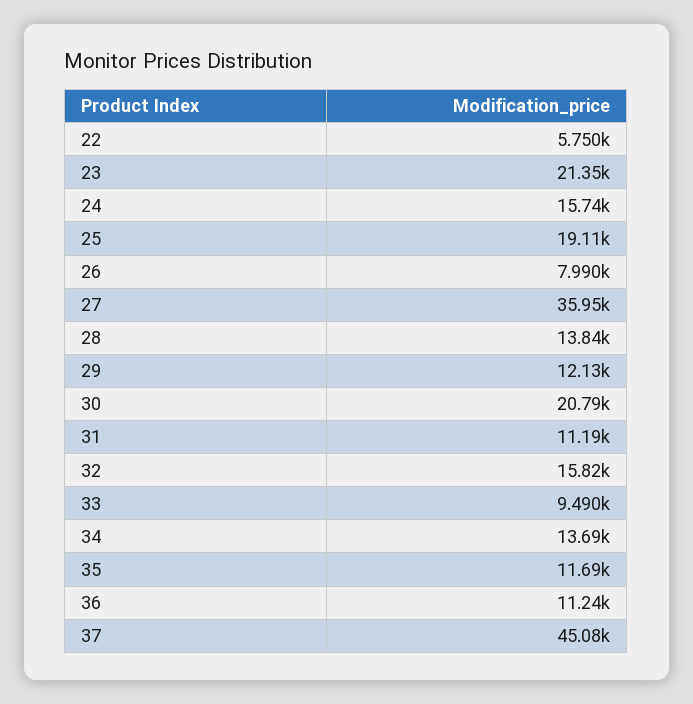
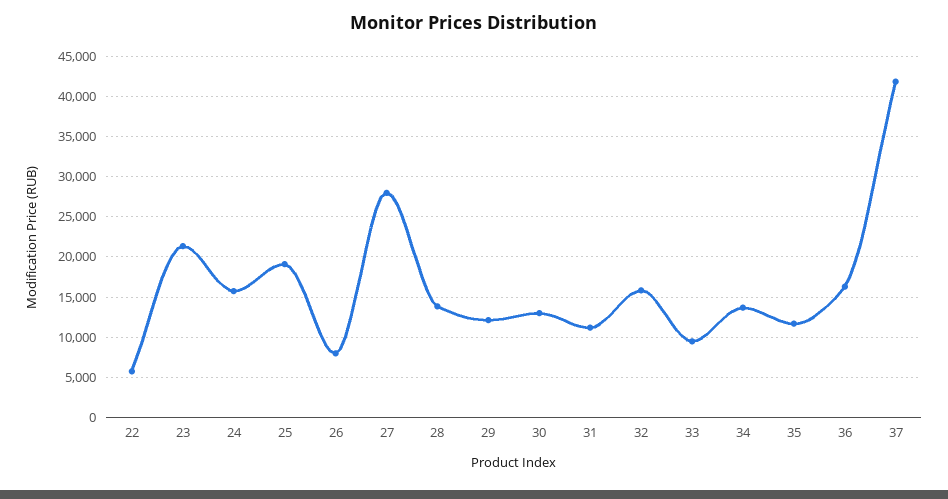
27: 35950 -> 28000
30: 20790 -> 13000
36: 11240 -> 16000
37: 45080 -> 42000

